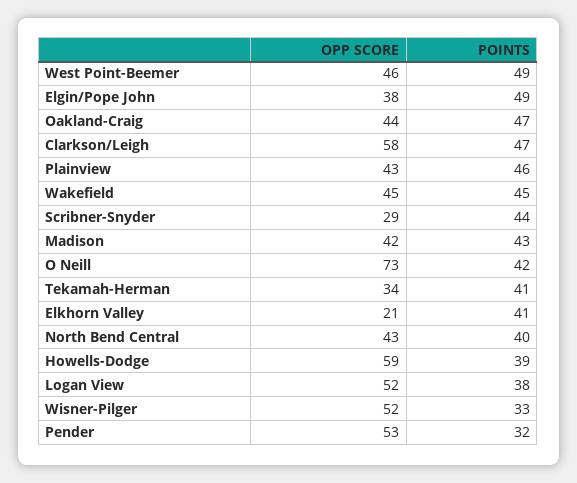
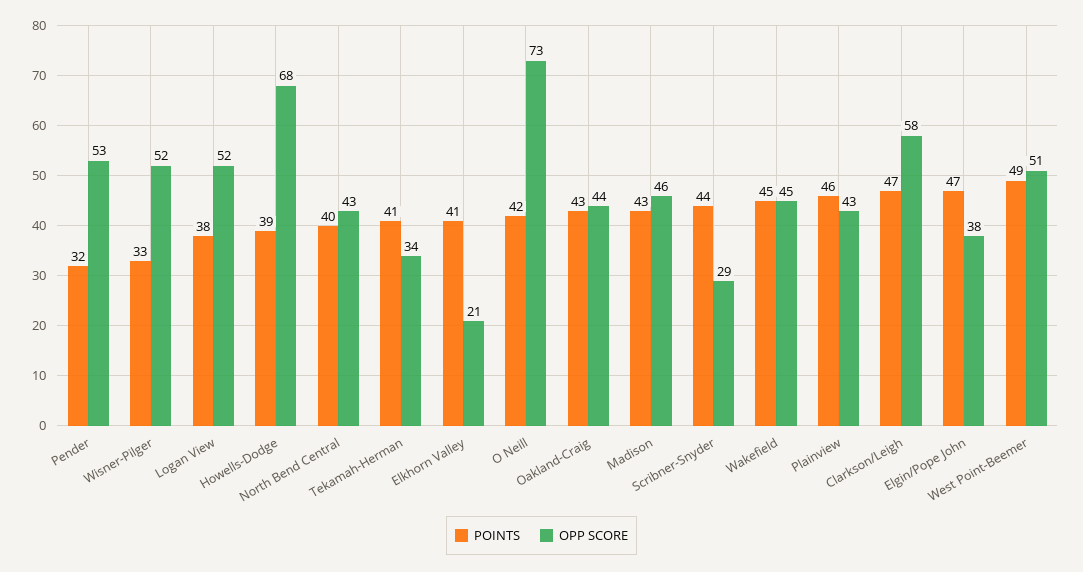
OPP SCORE, West Point-Beemer: 46 -> 51
POINTS, Elgin/Pope John: 49 -> 47
POINTS, Oakland-Craig: 47 -> 43
OPP SCORE, Madison: 42 -> 46
OPP SCORE, Howells-Dodge: 59 -> 68

